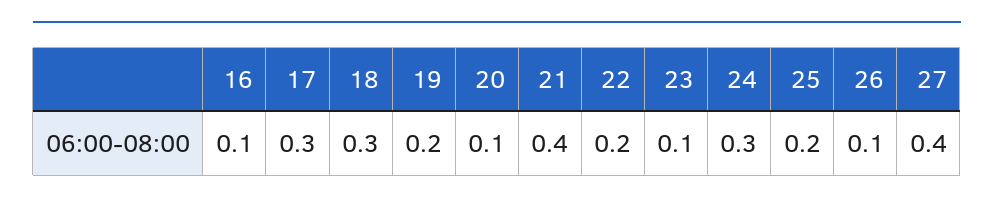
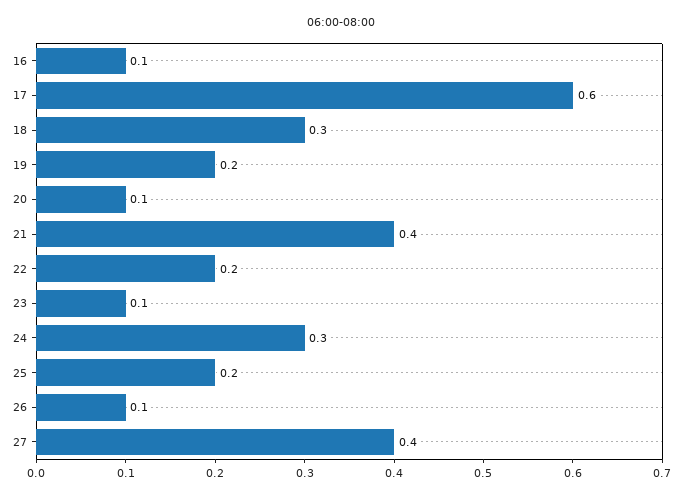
17: 0.3 -> 0.6

